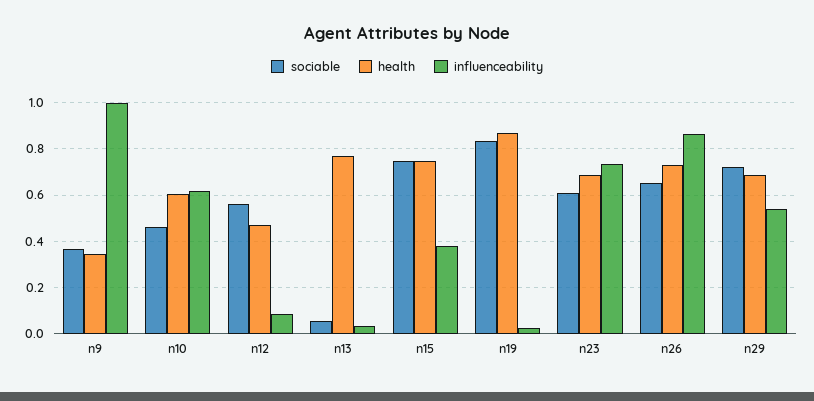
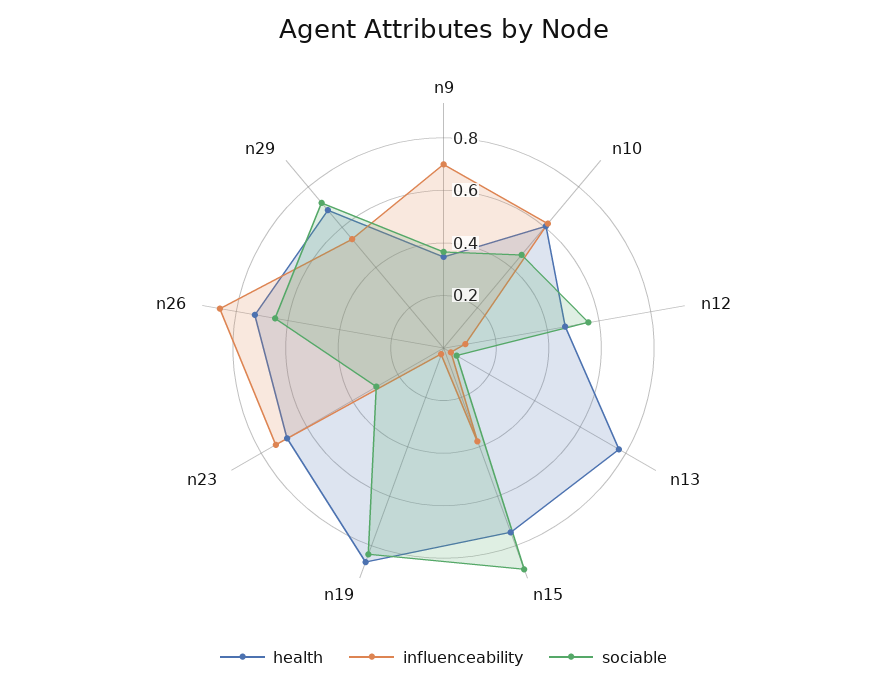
influenceability, n9: 1 -> 0.7
sociable, n15: 0.75 -> 0.9
sociable, n23: 0.6 -> 0.3

